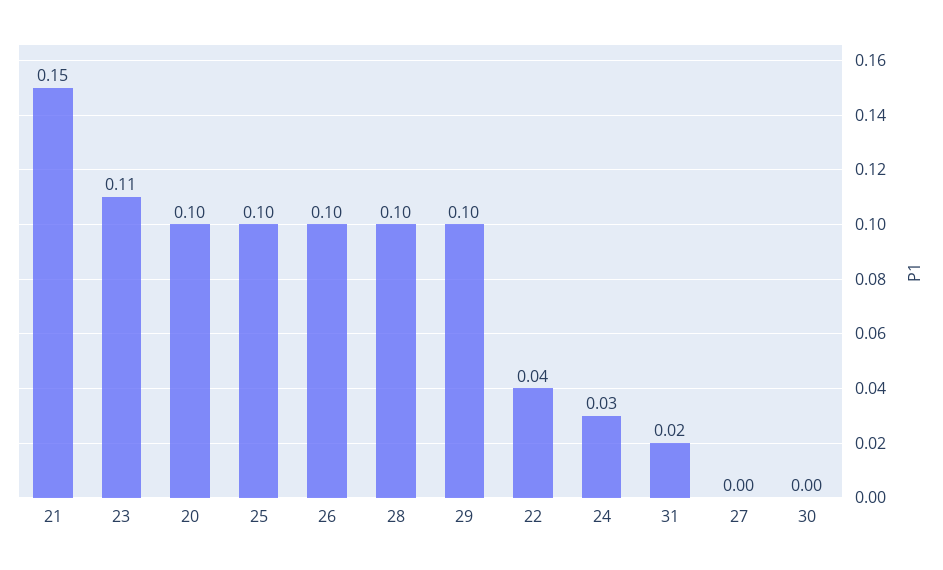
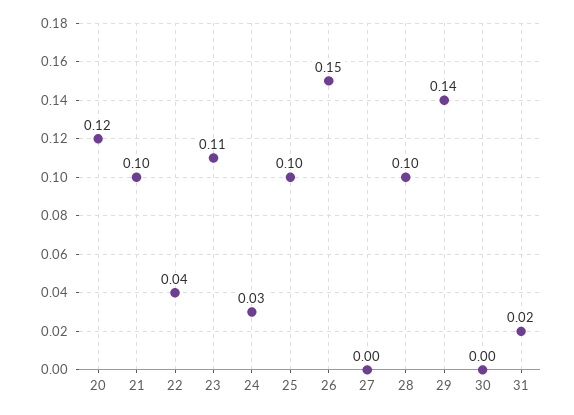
21: 0.15 -> 0.1
20: 0.1 -> 0.12
26: 0.1 -> 0.15
29: 0.1 -> 0.14

